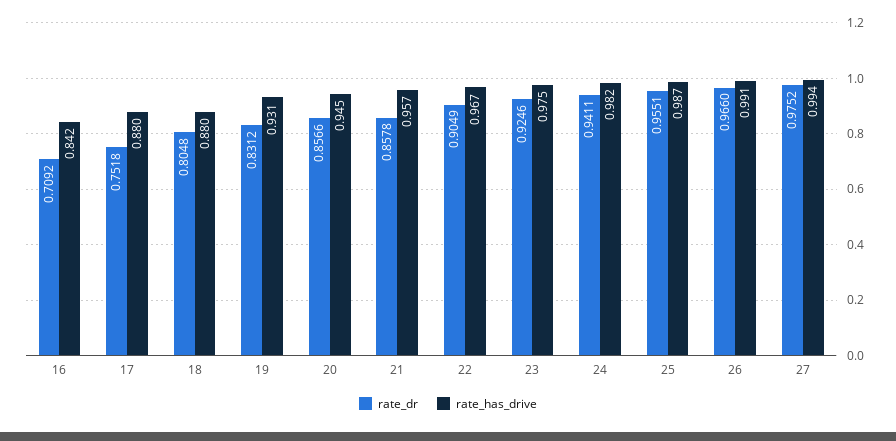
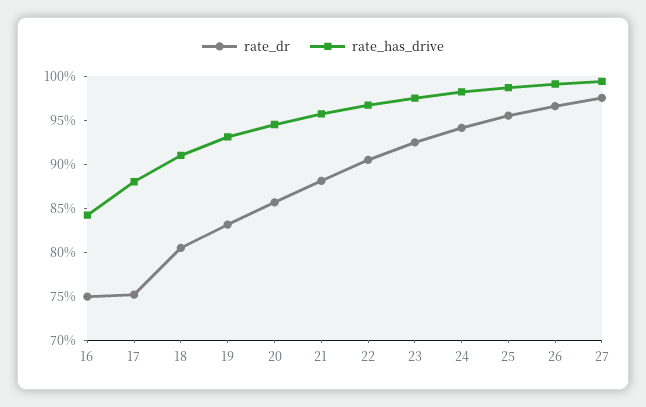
rate_dr, 16: 0.7092 -> 0.75
rate_has_drive, 18: 0.88 -> 0.91
rate_dr, 21: 0.8578 -> 0.88

